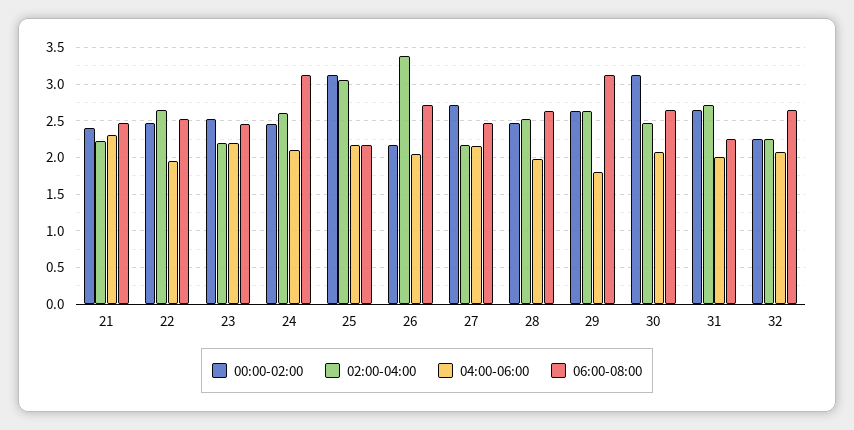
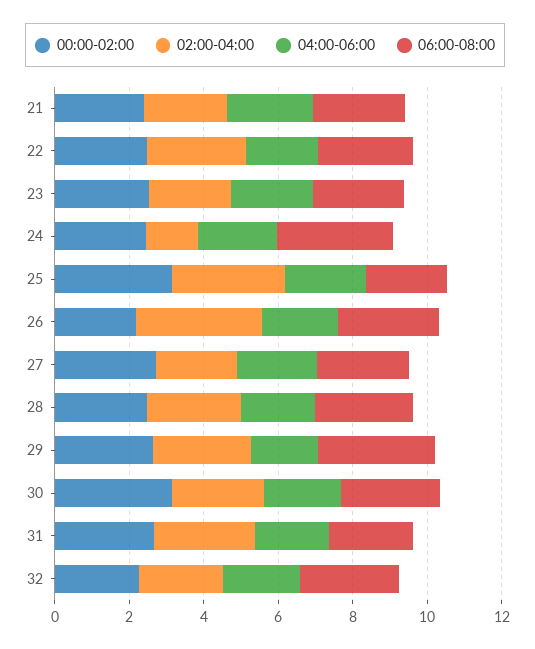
02:00-04:00, 24: 2.6 -> 1.5

